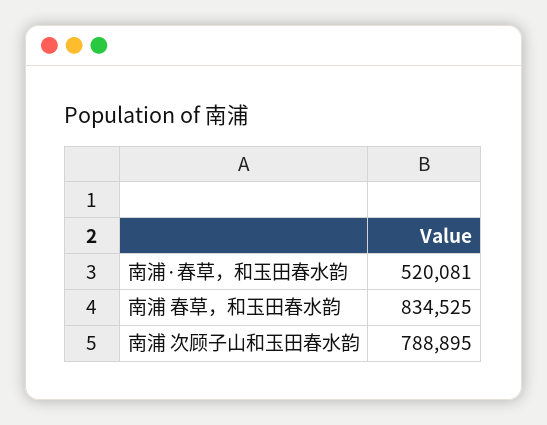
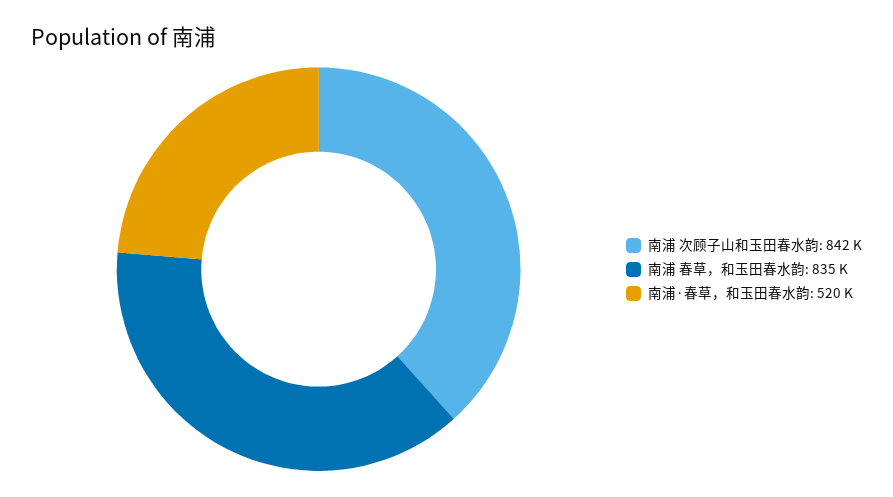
南浦 次顾子山和玉田春水韵: 788895 -> 842000

